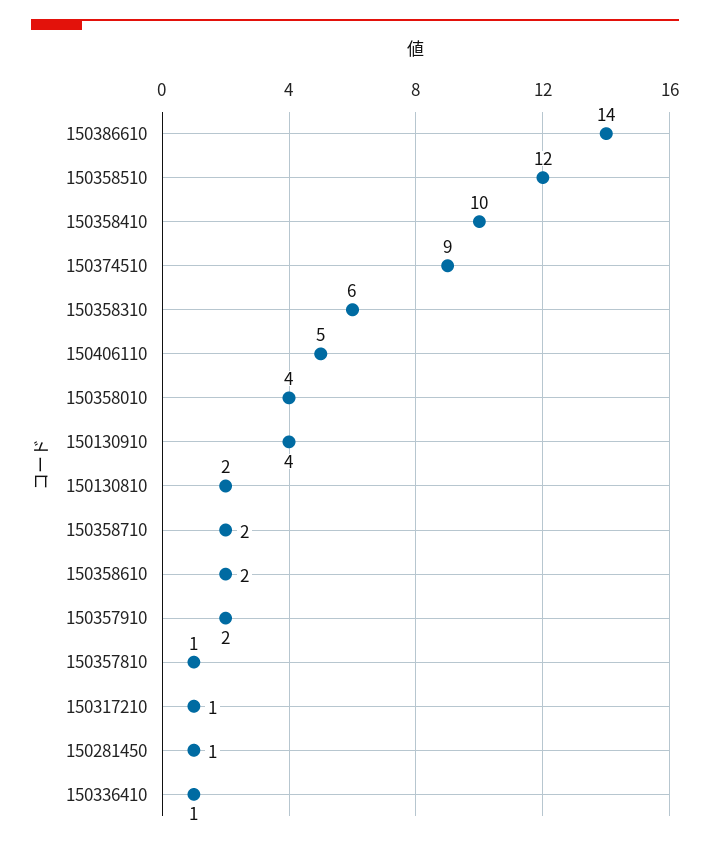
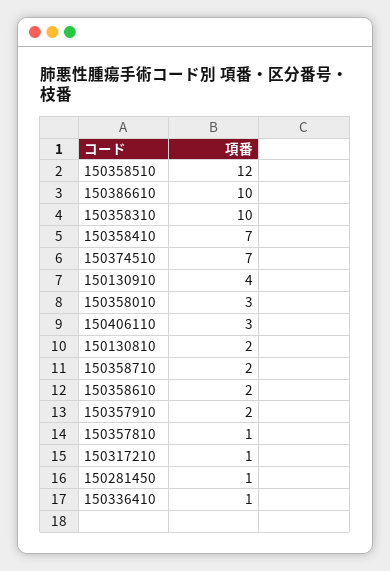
150386610: 14 -> 10
150358410: 10 -> 7
150374510: 9 -> 7
150358310: 6 -> 10
150406110: 5 -> 3
150358010: 4 -> 3

